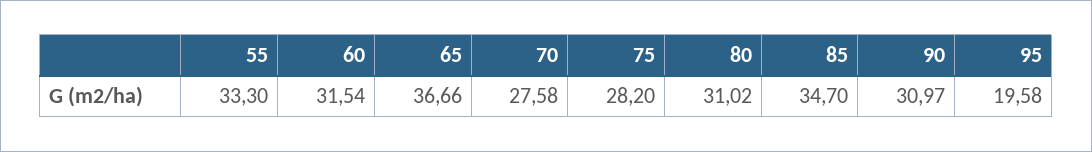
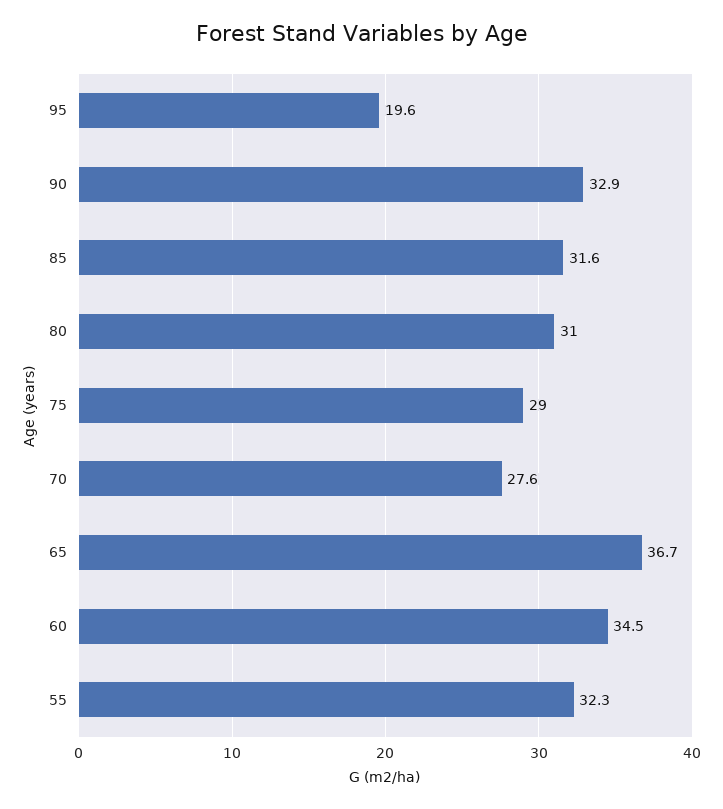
55: 33.3 -> 32.3
60: 31.54 -> 34.5
75: 28.2 -> 29
85: 34.7 -> 31.6
90: 30.97 -> 32.9

